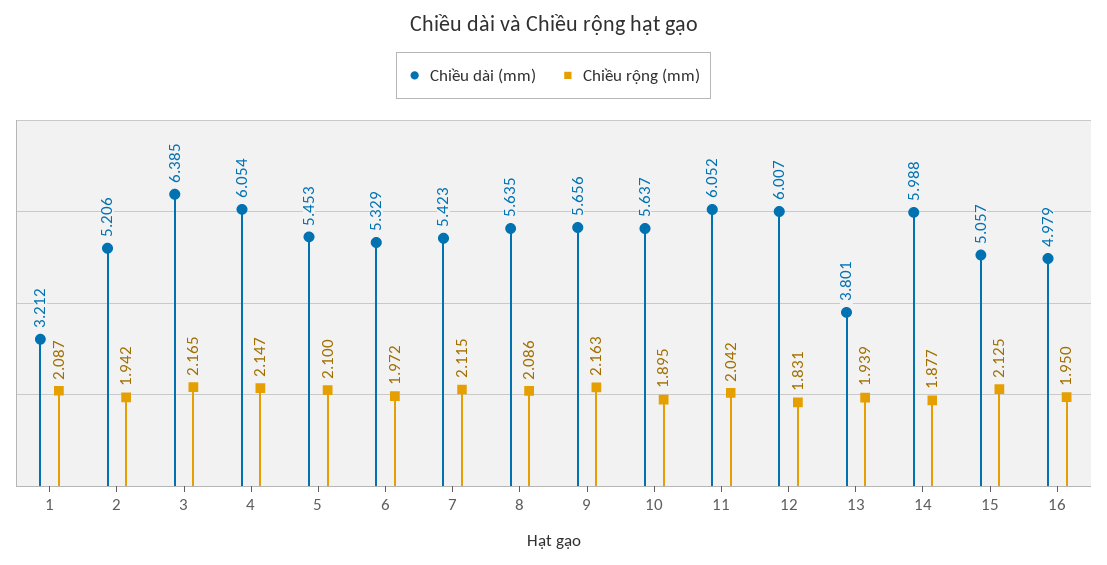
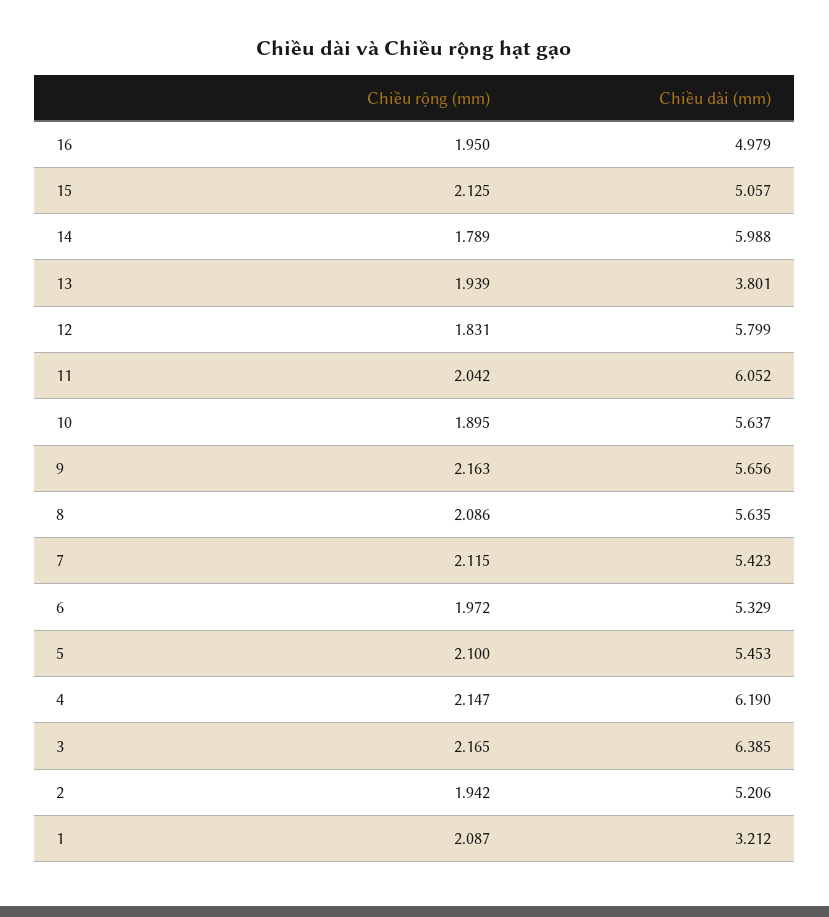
Chiều dài (mm), 4: 6.054 -> 6.19
Chiều dài (mm), 12: 6.007 -> 5.799
Chiều rộng (mm), 14: 1.877 -> 1.789

